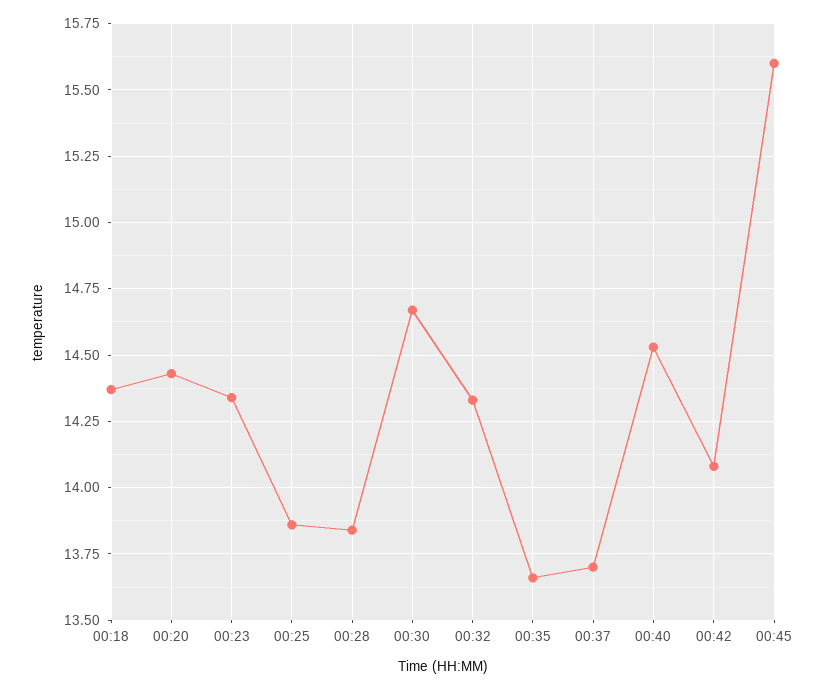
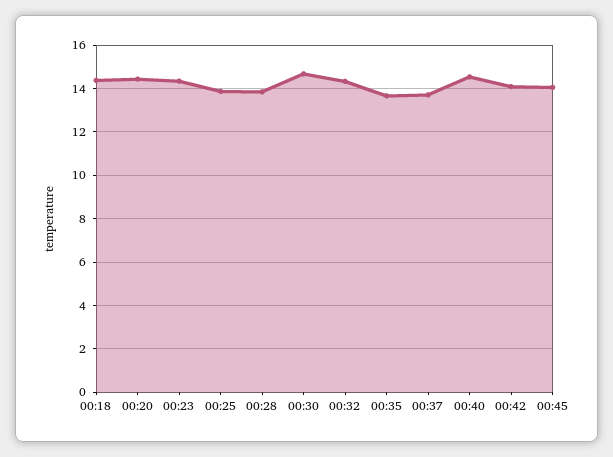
00:45: 15.6 -> 14

